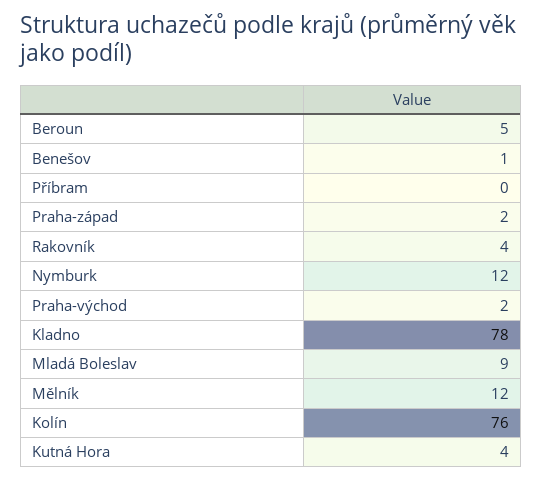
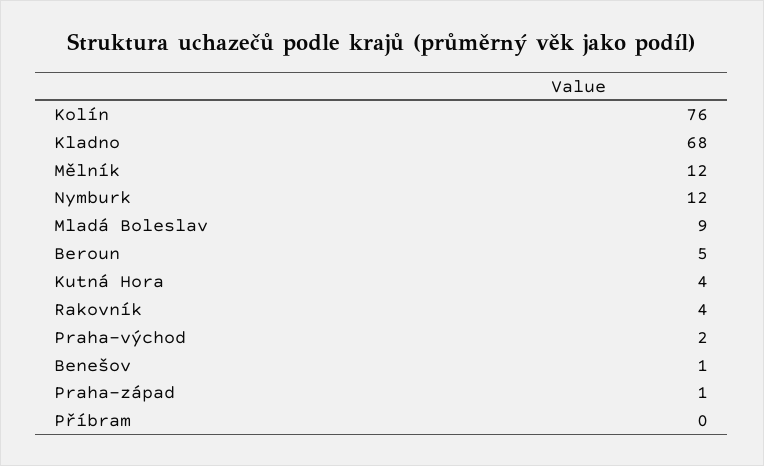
Praha-západ: 2 -> 1
Kladno: 78 -> 68

